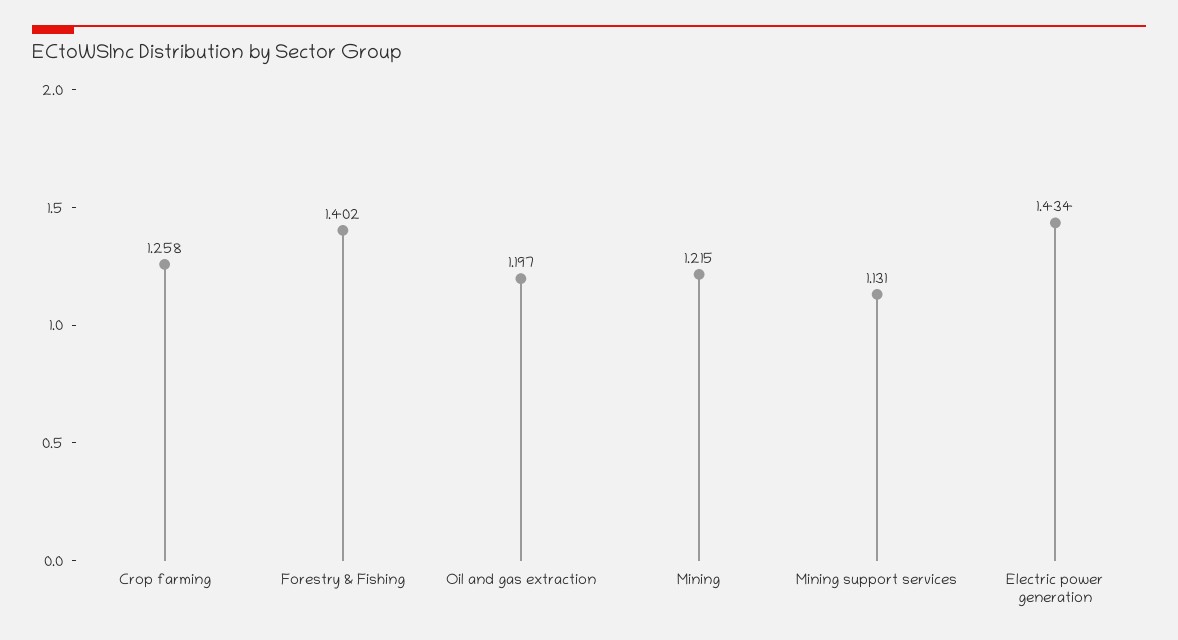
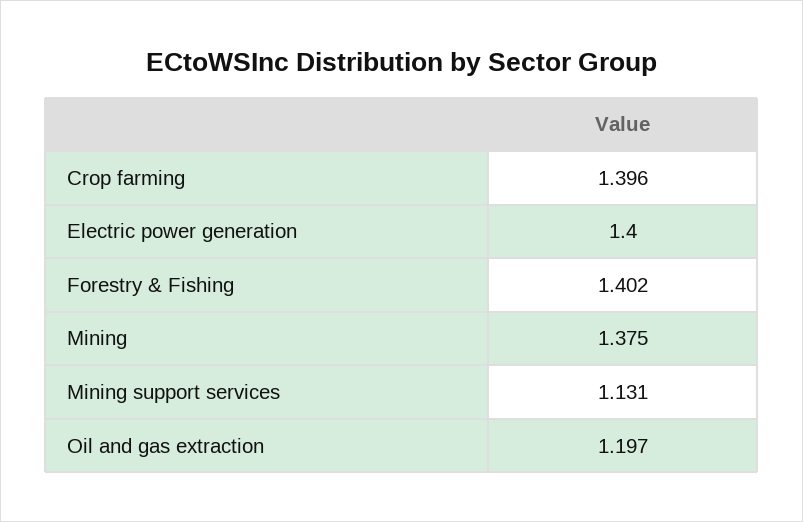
Crop farming: 1.258 -> 1.396
Mining: 1.215 -> 1.375
Electric power generation: 1.434 -> 1.4

